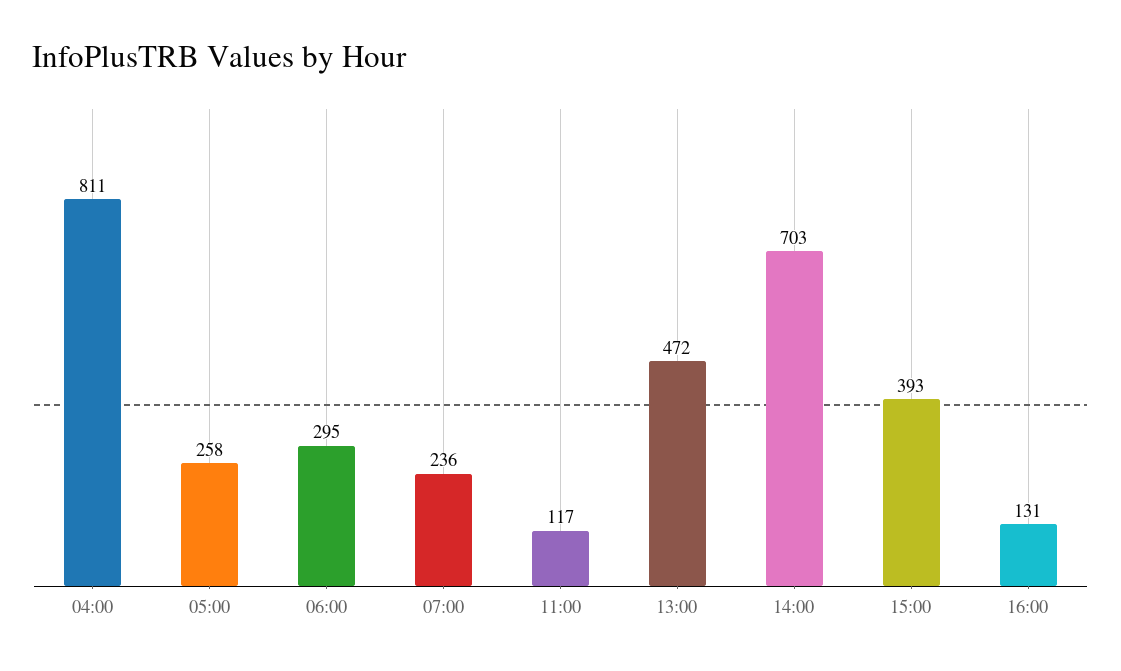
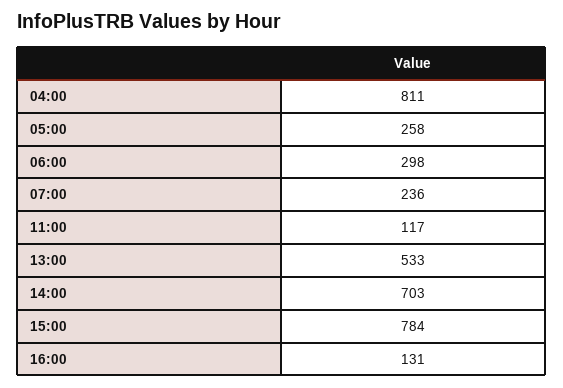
06:00: 295 -> 298
13:00: 472 -> 533
15:00: 393 -> 784

